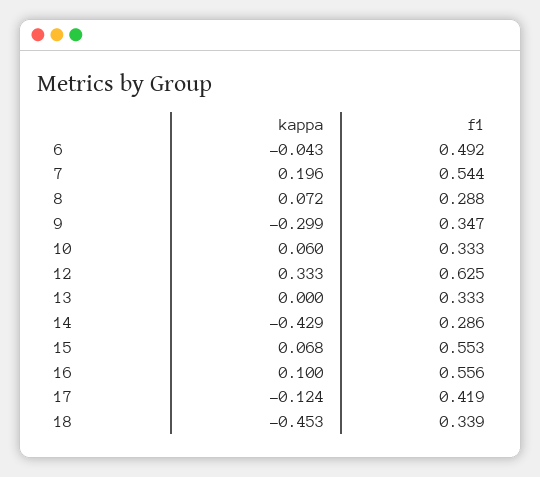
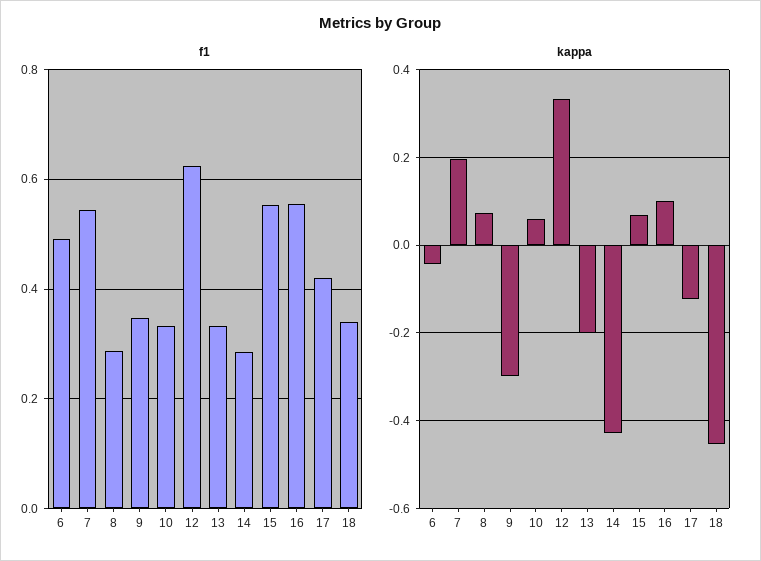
kappa, 13: 0 -> -0.2

